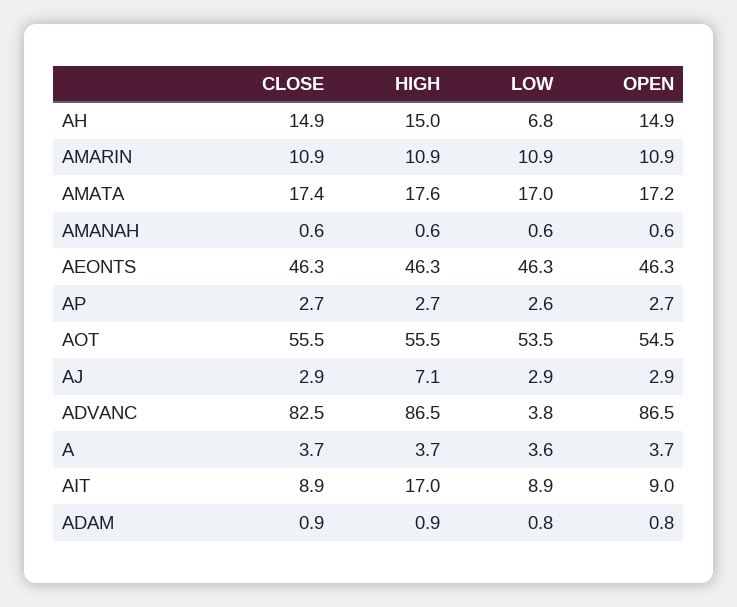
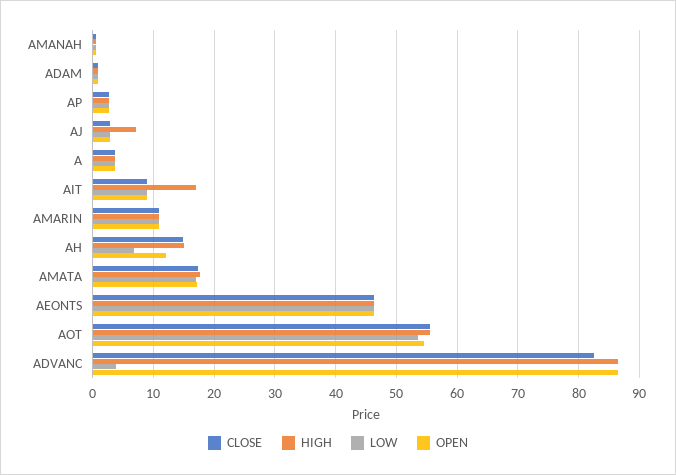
OPEN, AH: 14.9 -> 12

